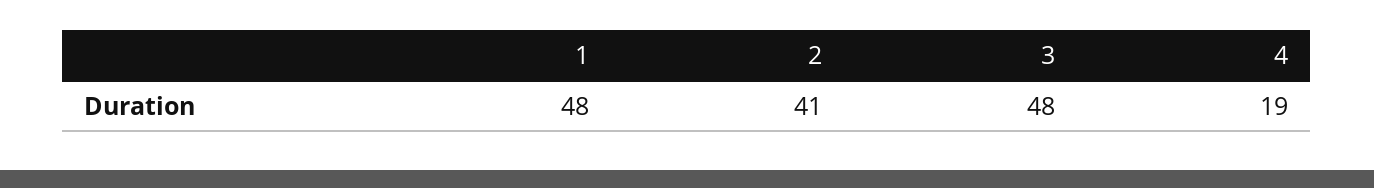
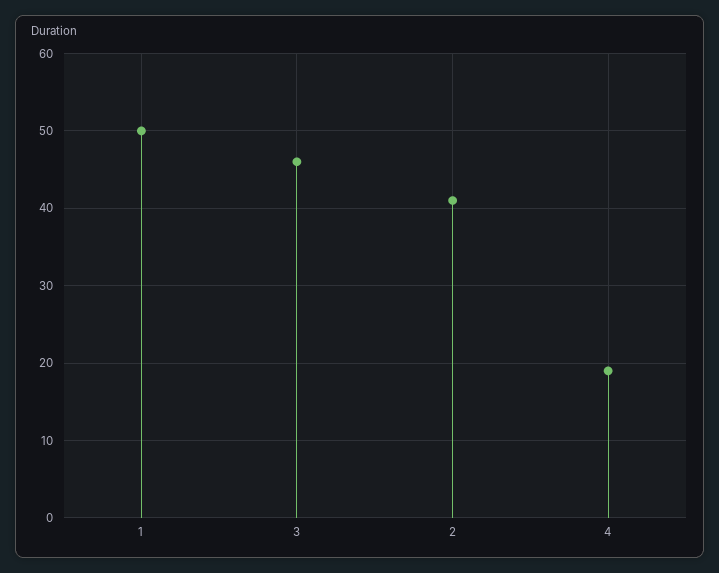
1: 48 -> 50
3: 48 -> 46

